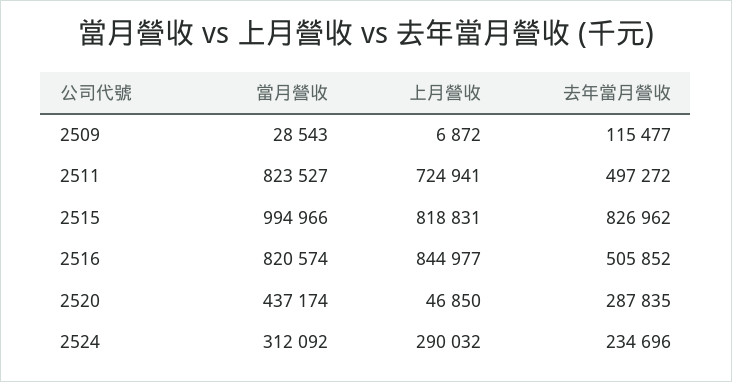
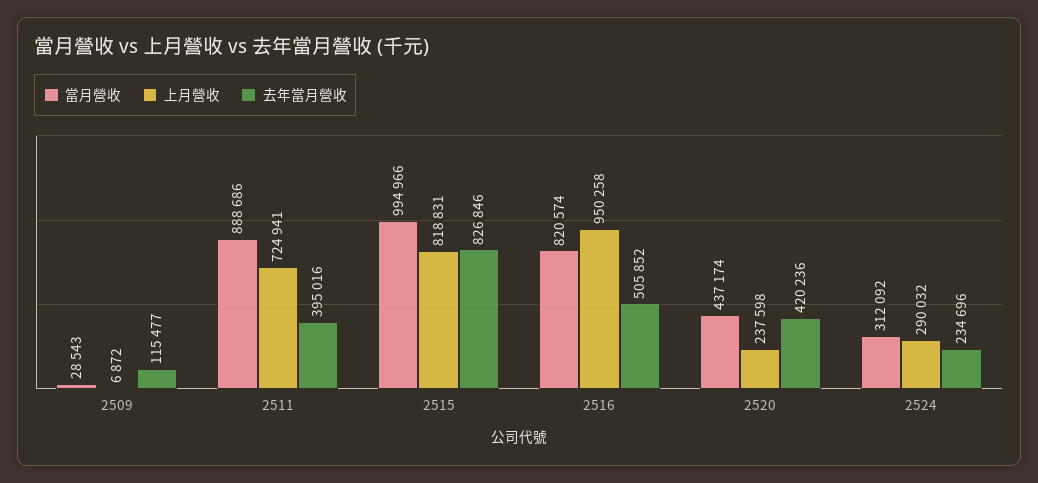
當月營收, 2511: 823527 -> 888686
去年當月營收, 2511: 497272 -> 395016
去年當月營收, 2515: 826962 -> 826846
上月營收, 2516: 844977 -> 950258
上月營收, 2520: 46850 -> 237598
去年當月營收, 2520: 287835 -> 420236

